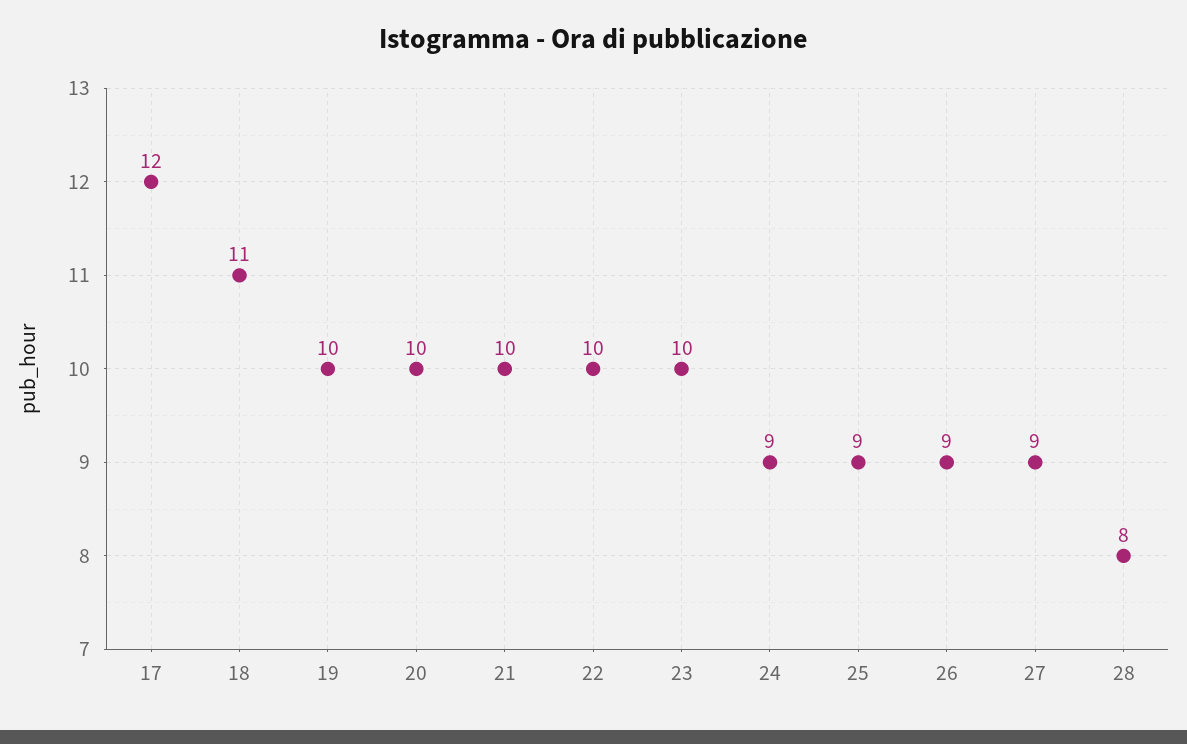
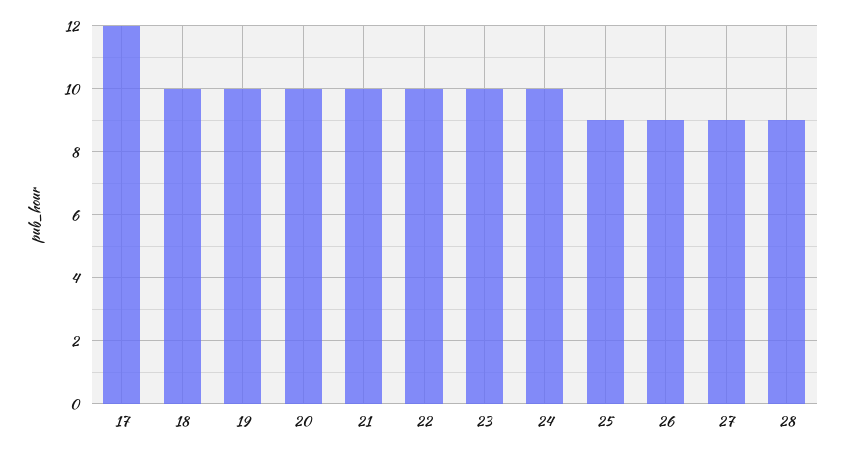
18: 11 -> 10
24: 9 -> 10
28: 8 -> 9

